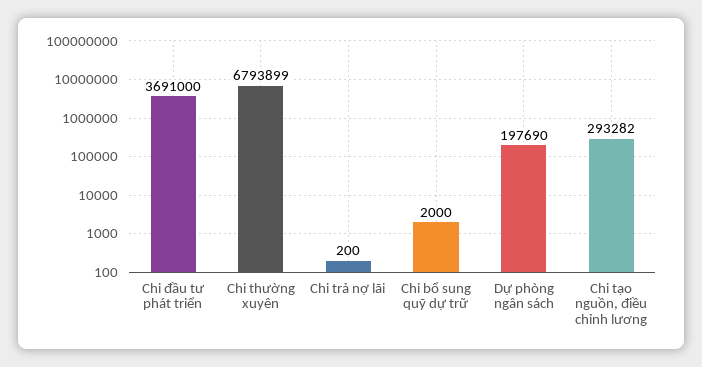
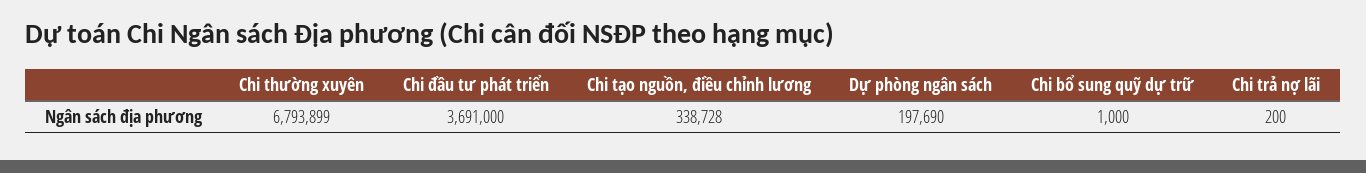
Chi bổ sung quỹ dự trữ: 2000 -> 1000
Chi tạo nguồn, điều chỉnh lương: 293282 -> 338728

